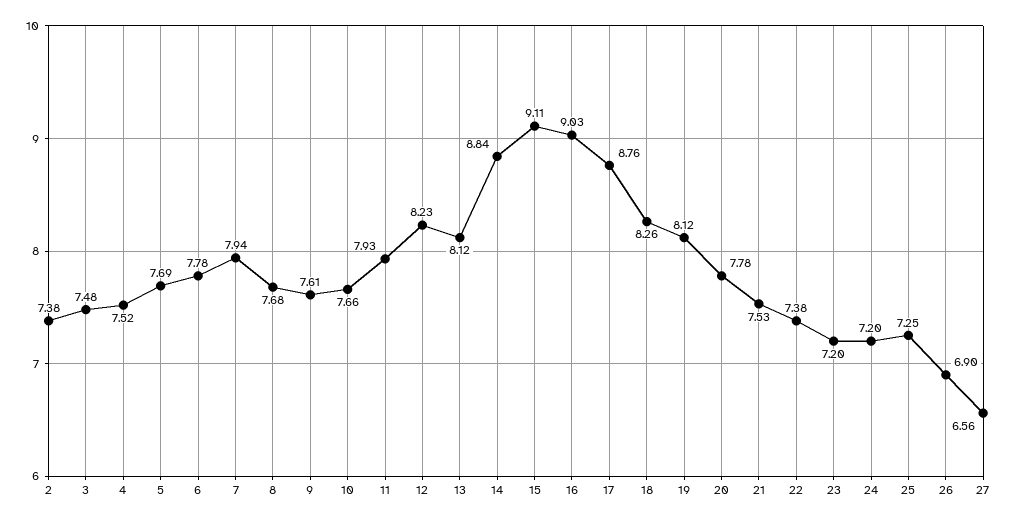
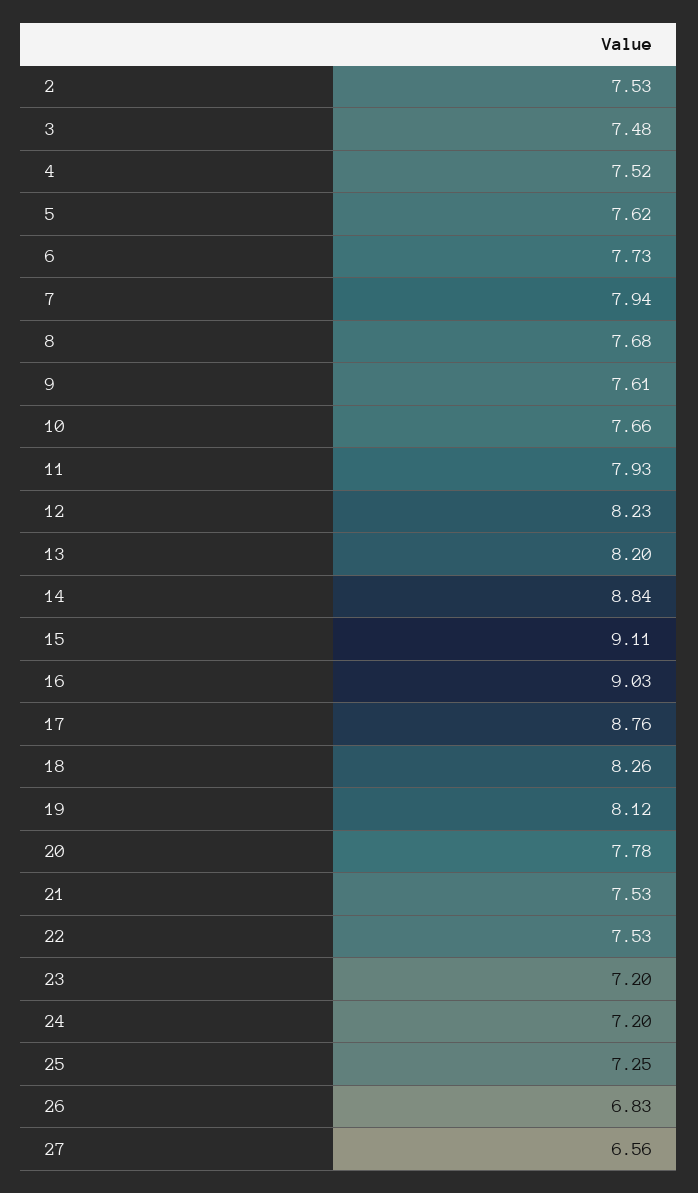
2: 7.38 -> 7.53
5: 7.69 -> 7.62
6: 7.78 -> 7.73
13: 8.12 -> 8.2
22: 7.38 -> 7.53
26: 6.9 -> 6.83

